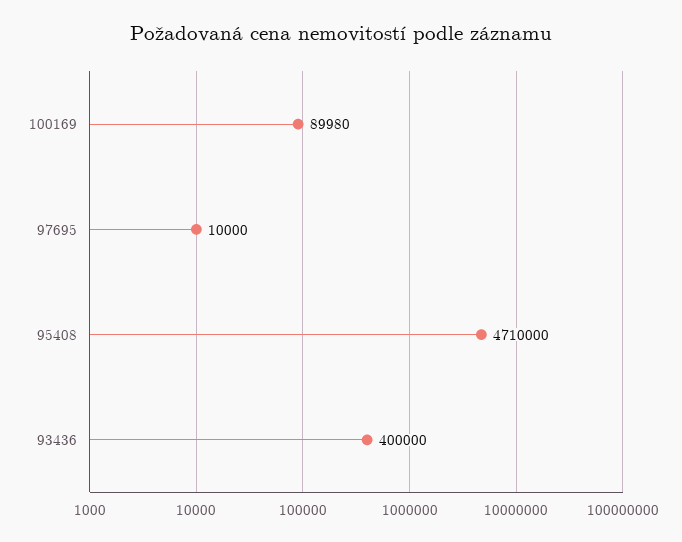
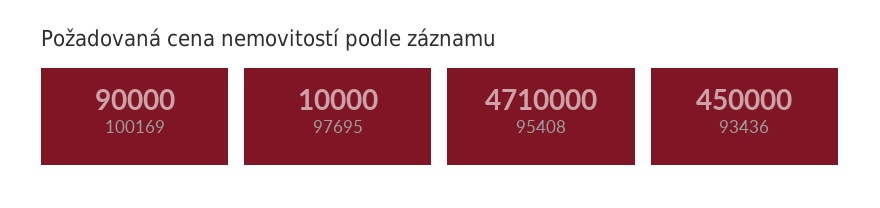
100169: 89980 -> 90000
93436: 400000 -> 450000

